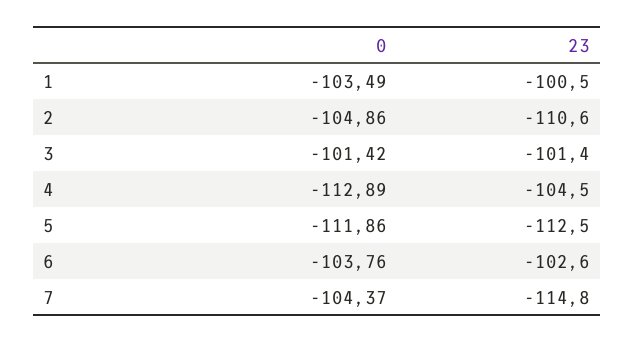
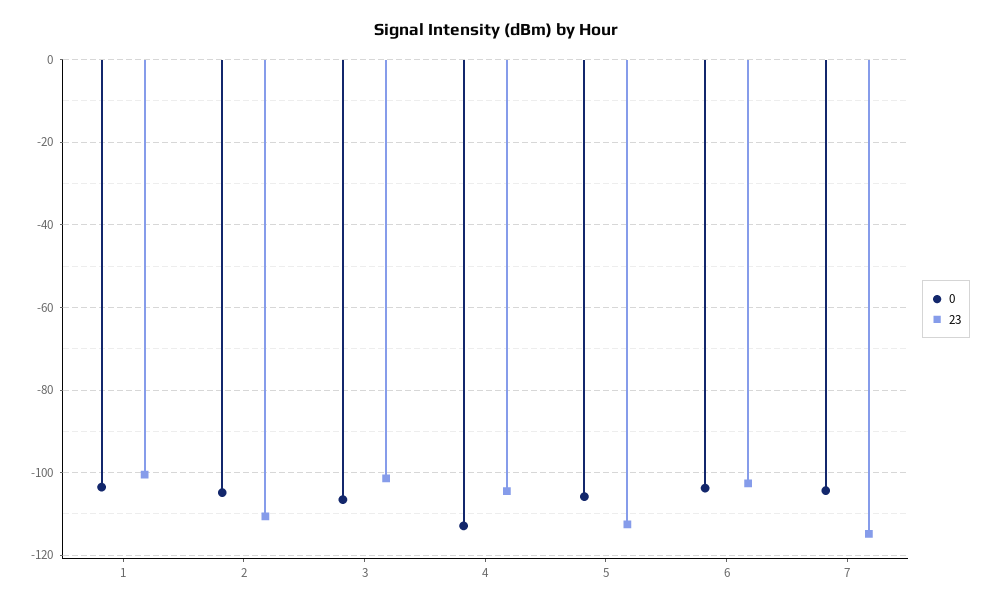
0, 3: -101.42 -> -106
0, 5: -111.86 -> -106

